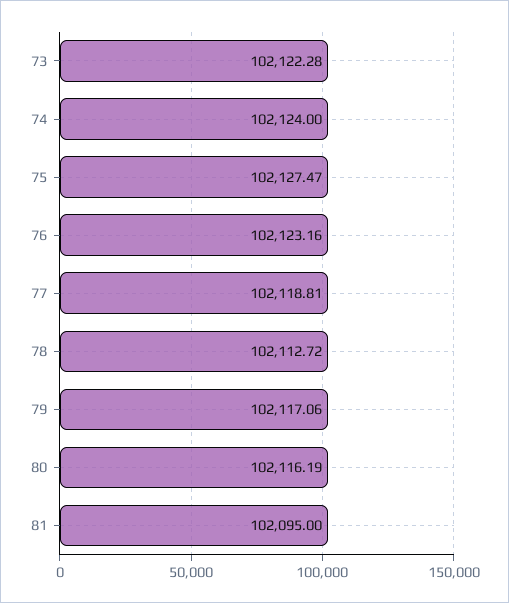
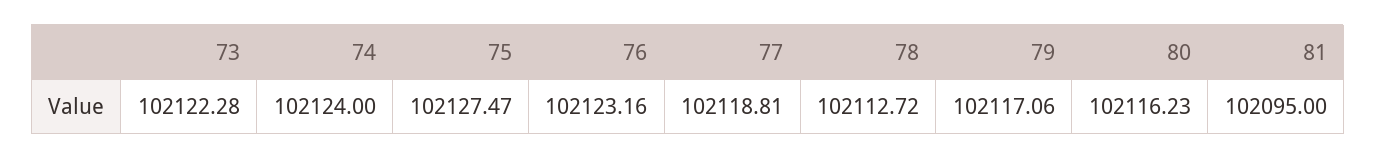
80: 102116.19 -> 102116.23

